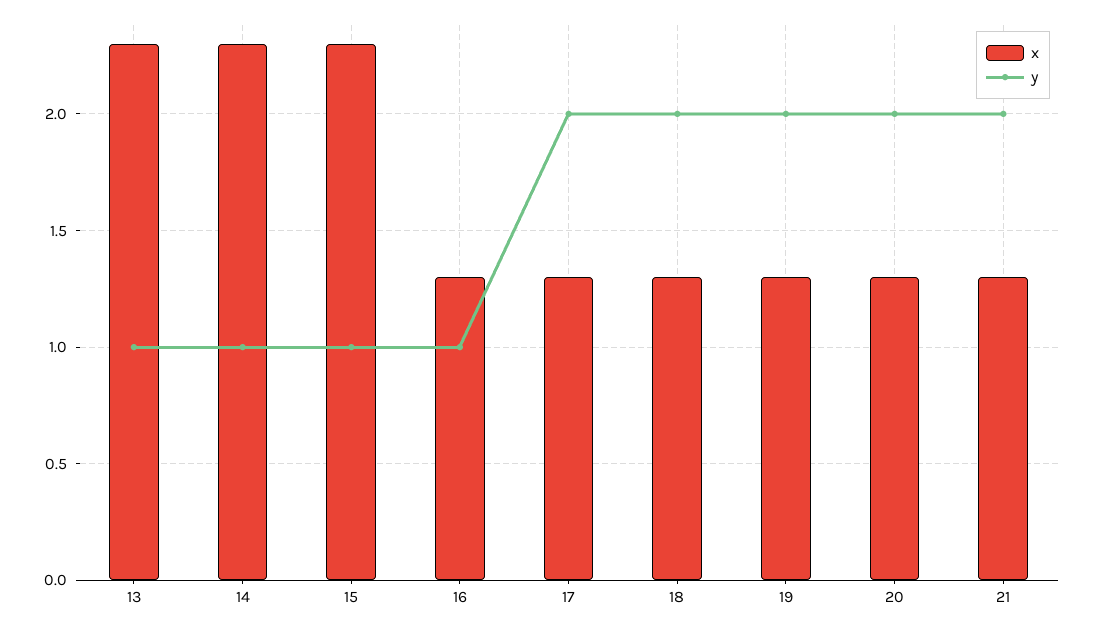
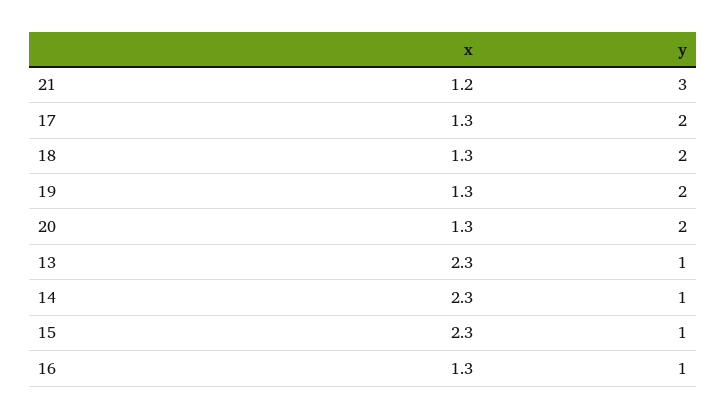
x, 21: 1.3 -> 1.2
y, 21: 2 -> 3

